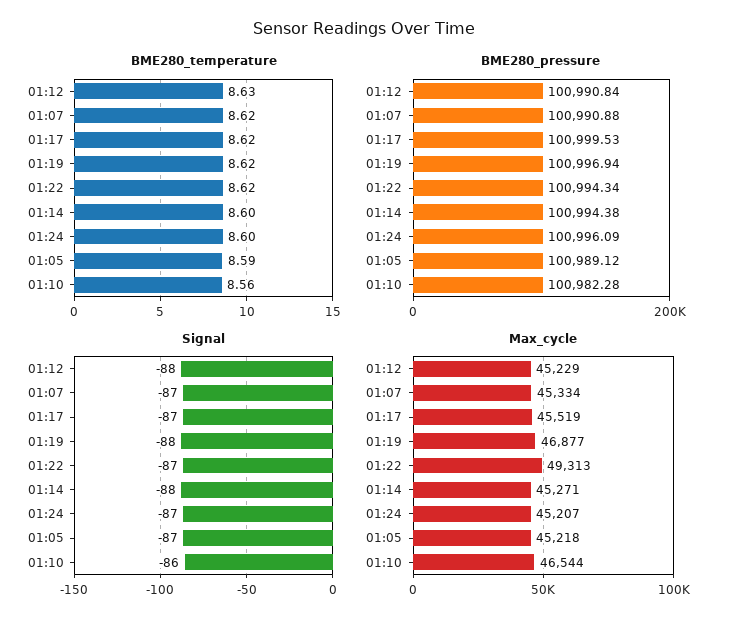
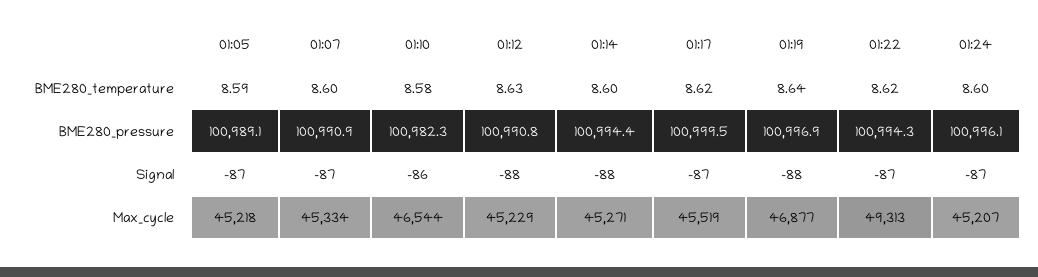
BME280_temperature, 01:07: 8.62 -> 8.6
BME280_temperature, 01:19: 8.62 -> 8.64
BME280_temperature, 01:10: 8.56 -> 8.58

